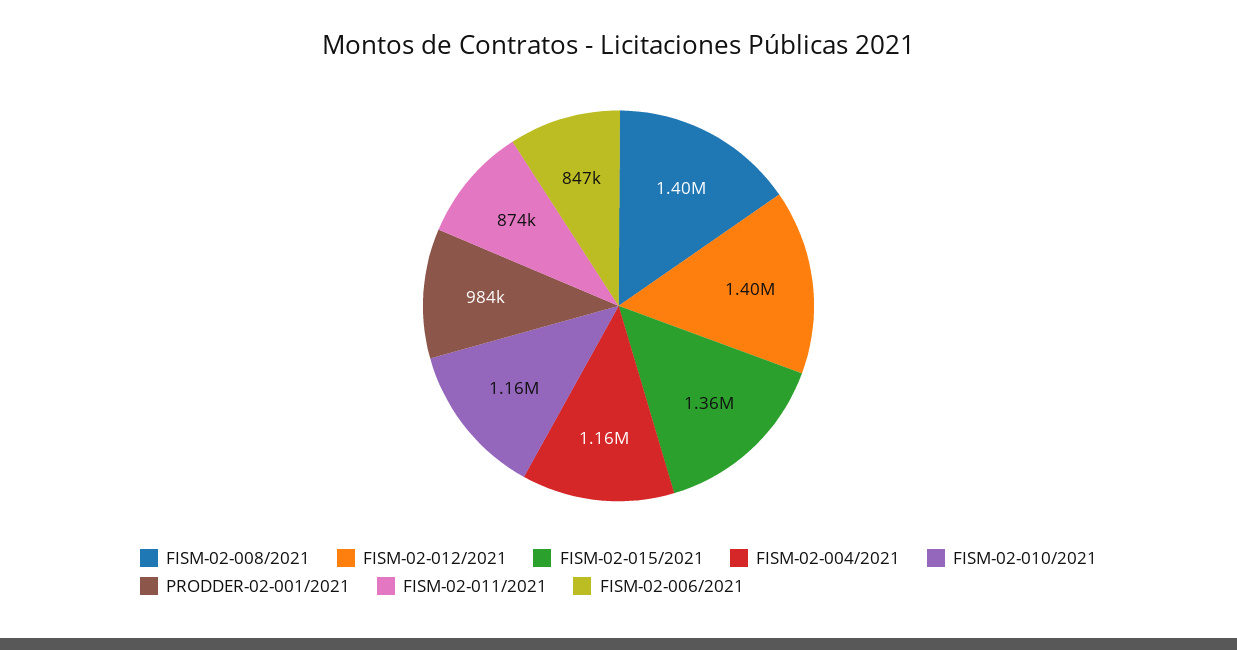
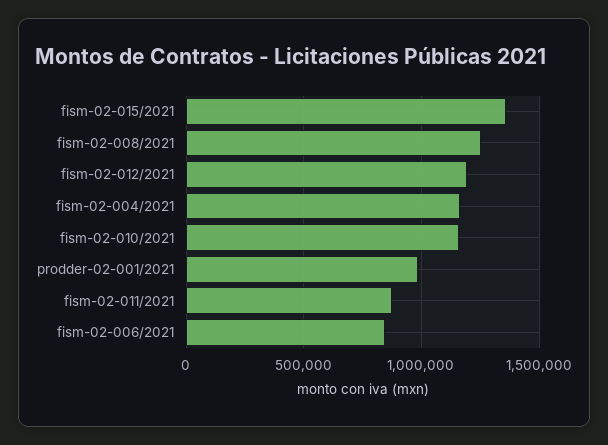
FISM-02-008/2021: 1400000 -> 1250000
FISM-02-012/2021: 1400000 -> 1200000

